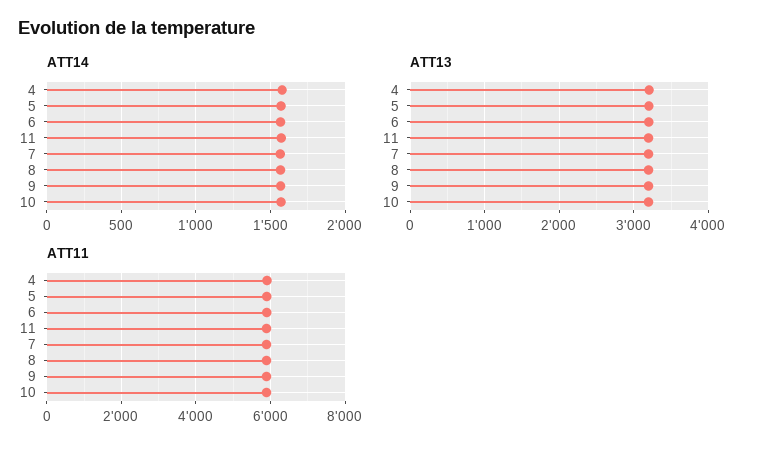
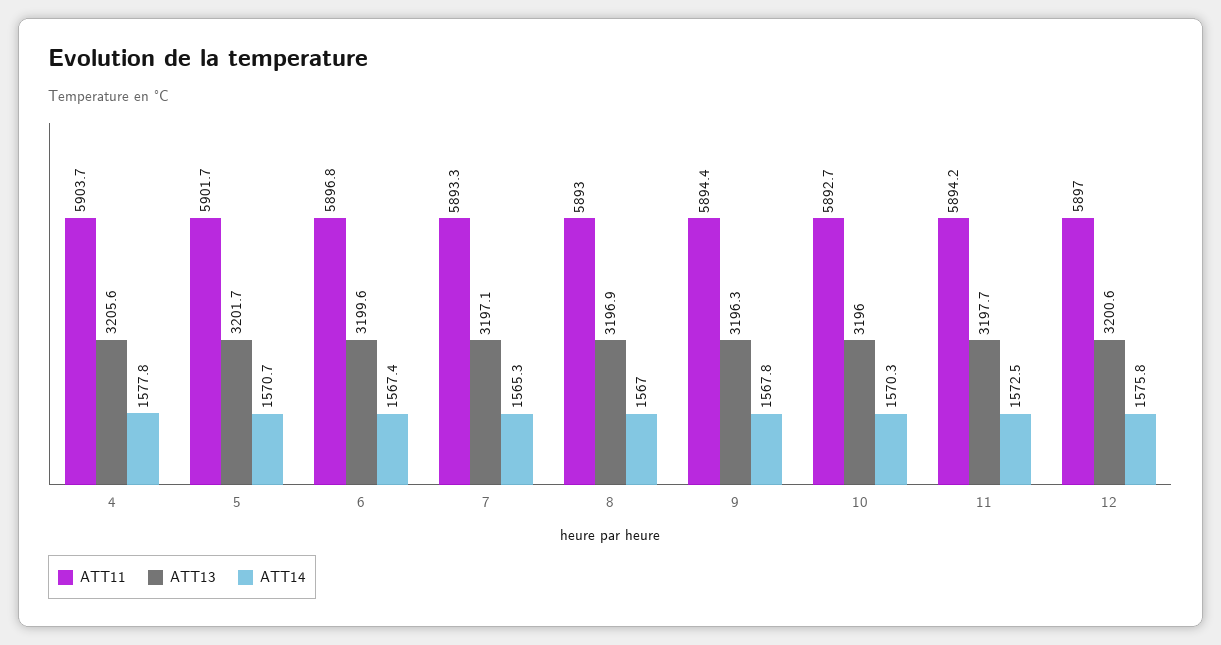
ATT11, 12: none -> 5897
ATT13, 12: none -> 3200.6
ATT14, 12: none -> 1575.8

